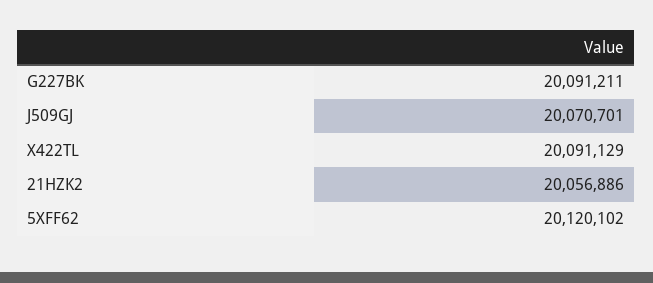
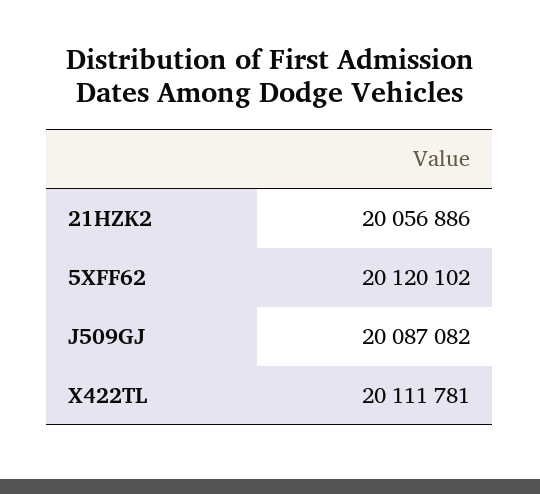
G227BK: 20091211 -> none
J509GJ: 20070701 -> 20087082
X422TL: 20091129 -> 20111781

